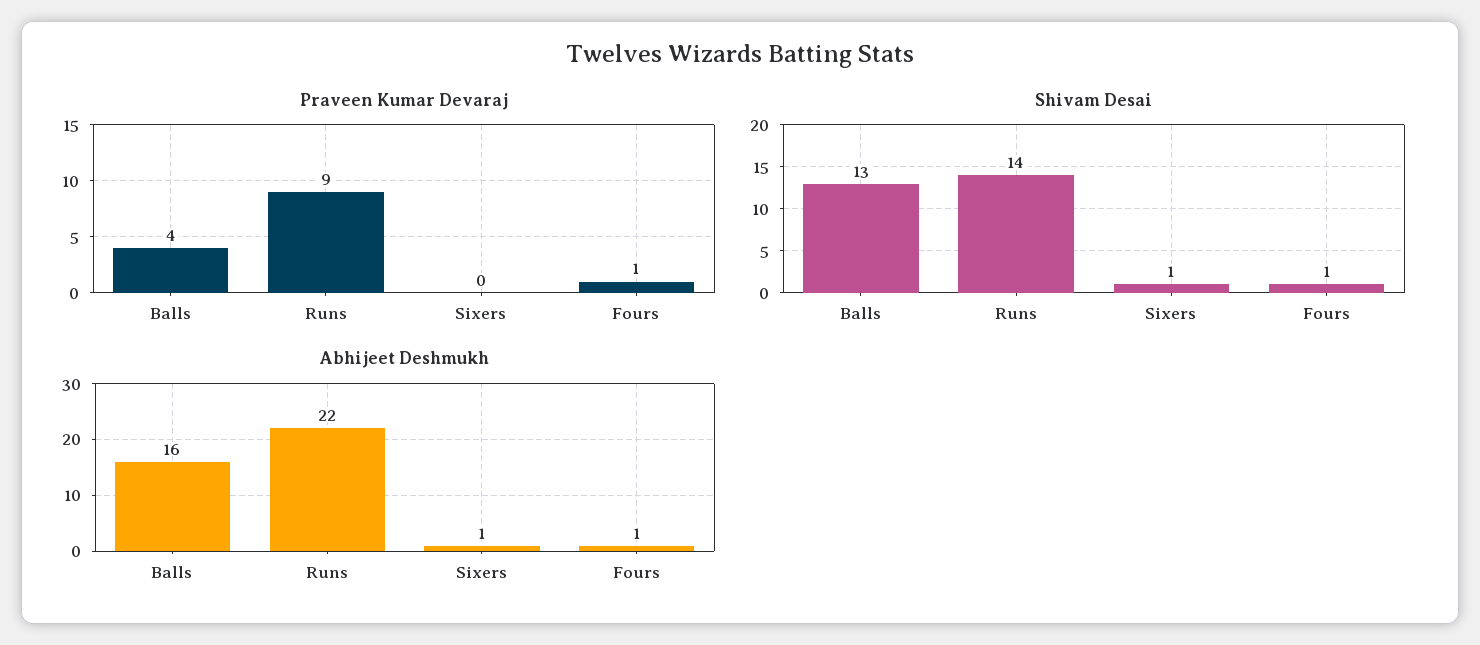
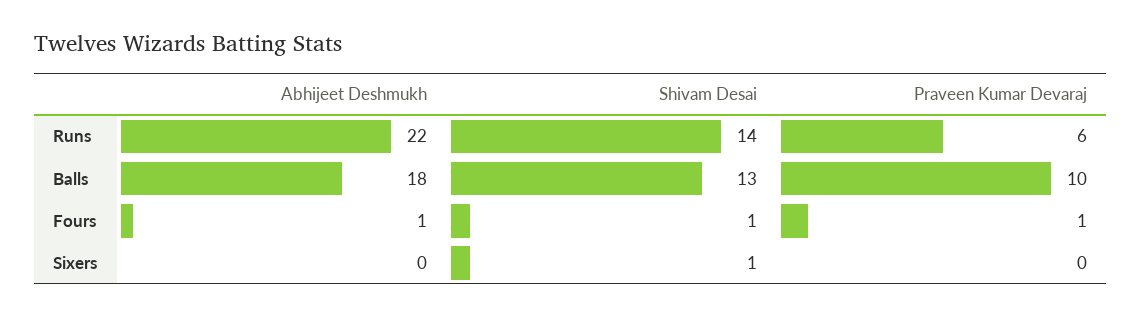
Praveen Kumar Devaraj, Balls: 4 -> 10
Praveen Kumar Devaraj, Runs: 9 -> 6
Abhijeet Deshmukh, Balls: 16 -> 18
Abhijeet Deshmukh, Sixers: 1 -> 0

